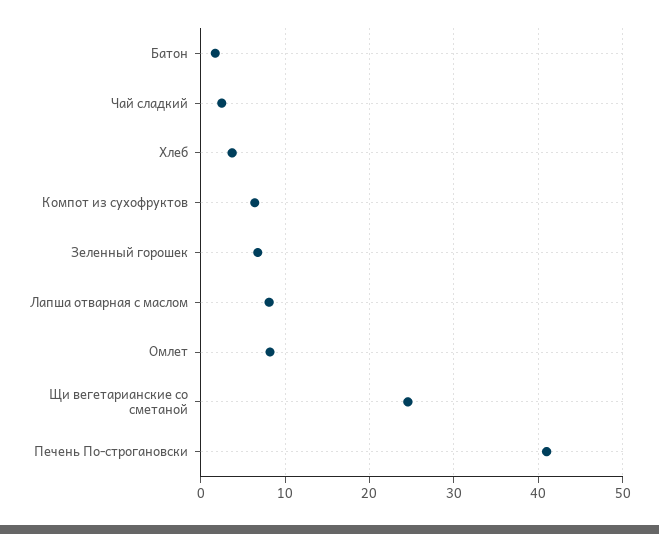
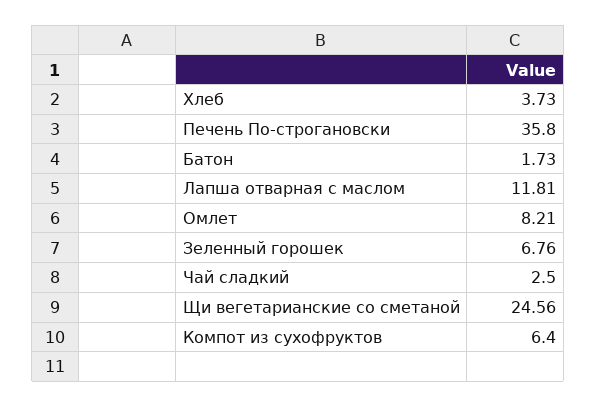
Лапша отварная с маслом: 8 -> 11.81
Печень По-строгановски: 41 -> 35.8

